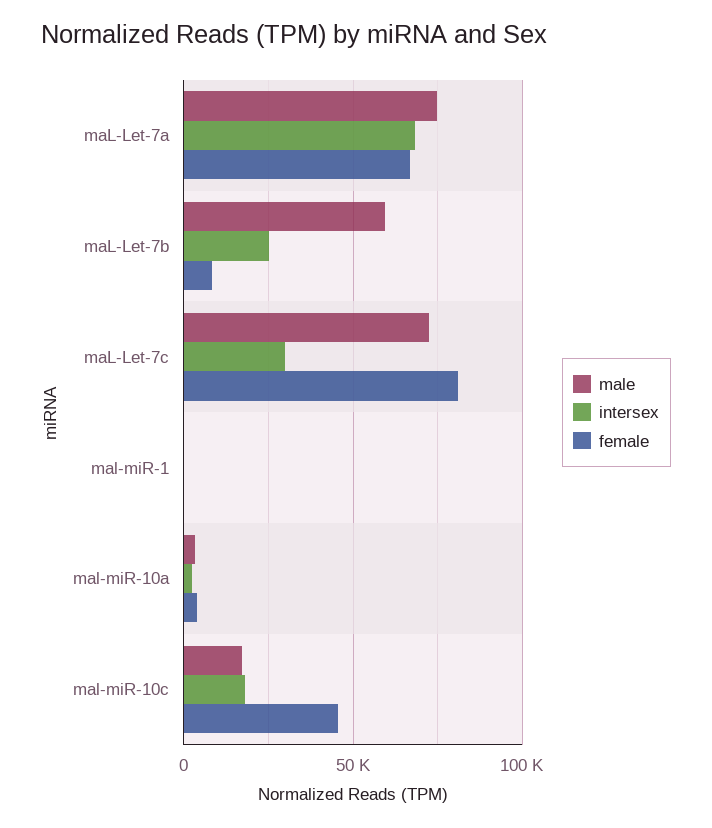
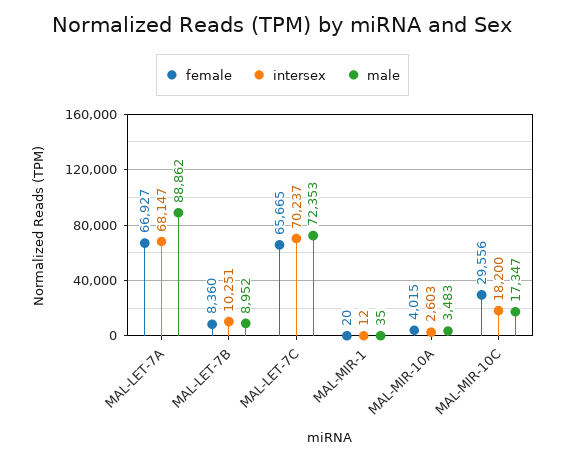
male, maL-Let-7a: 75000 -> 88862
male, maL-Let-7b: 60000 -> 8952
intersex, maL-Let-7b: 25000 -> 10251
intersex, maL-Let-7c: 30000 -> 70237
female, maL-Let-7c: 80000 -> 65665
female, mal-miR-10c: 45000 -> 29556

